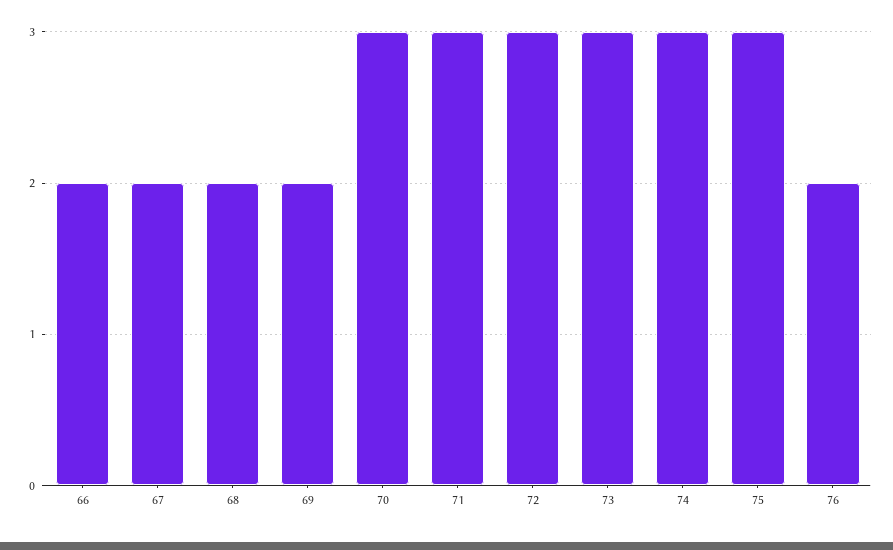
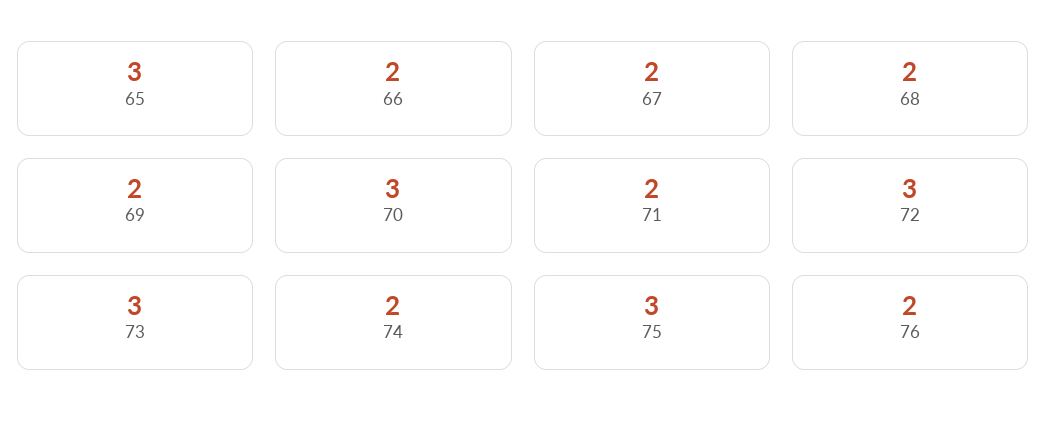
71: 3 -> 2
74: 3 -> 2
65: none -> 3

